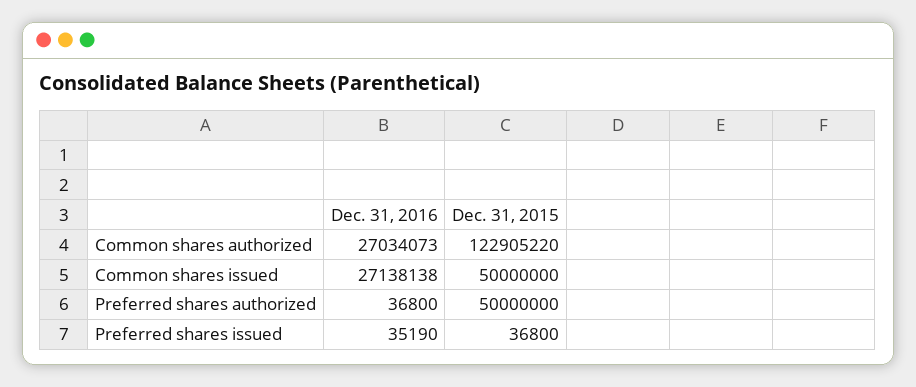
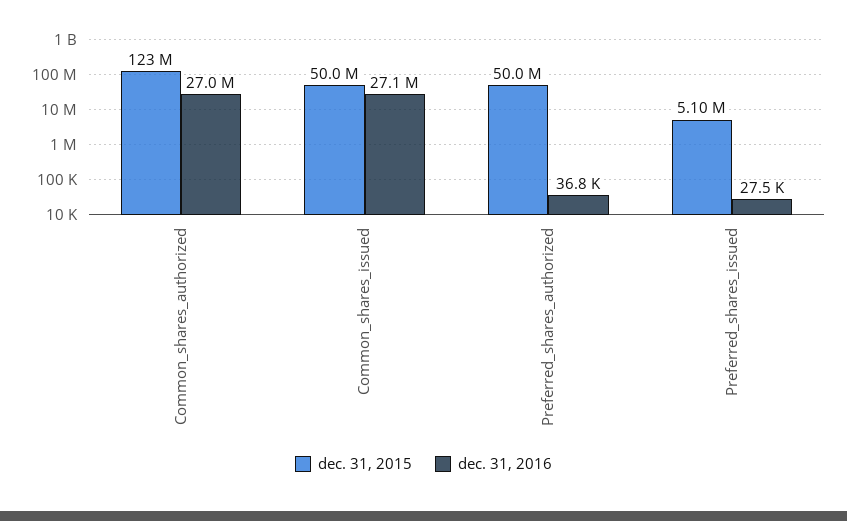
Dec. 31, 2016, Preferred shares issued: 35190 -> 27500
Dec. 31, 2015, Preferred shares issued: 36800 -> 5100000

